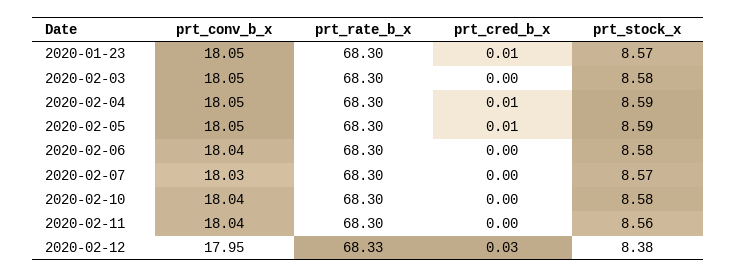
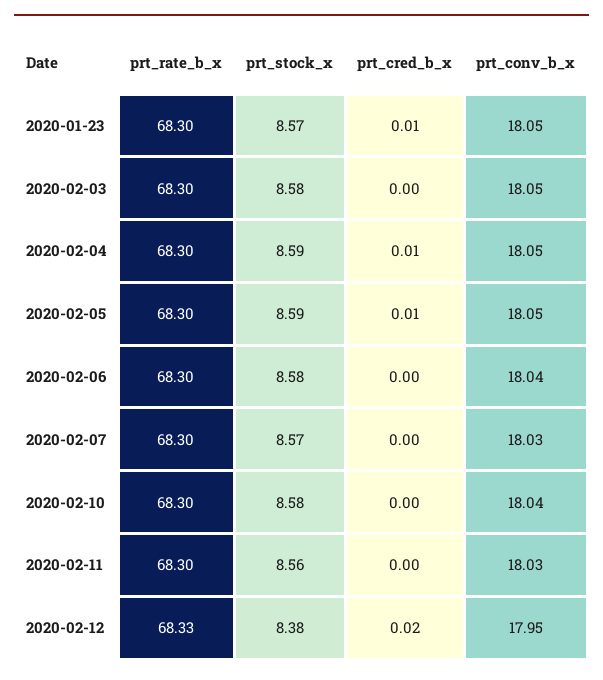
prt_conv_b_x, 2020-02-11: 18.04 -> 18.03
prt_cred_b_x, 2020-02-12: 0.03 -> 0.02

